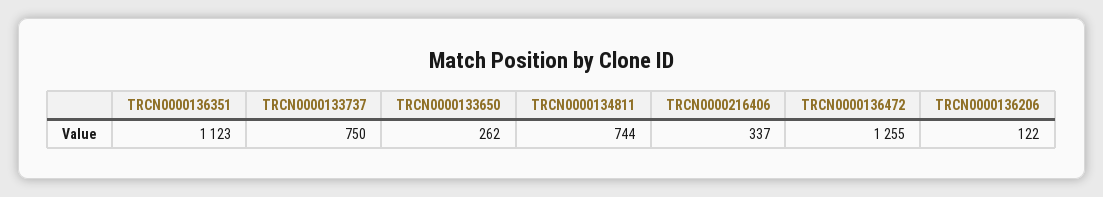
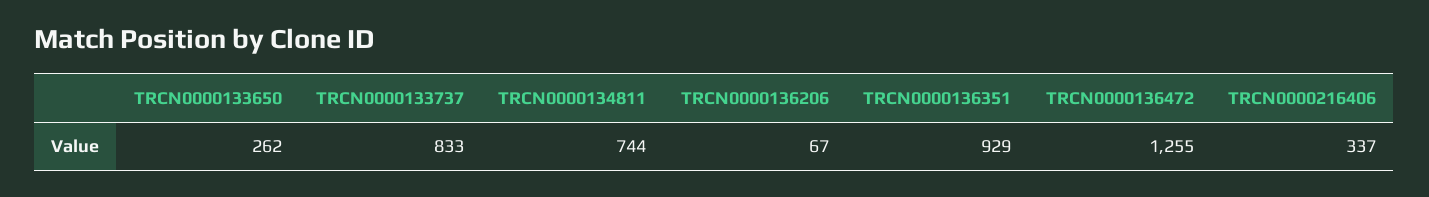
TRCN0000136351: 1123 -> 929
TRCN0000133737: 750 -> 833
TRCN0000136206: 122 -> 67

